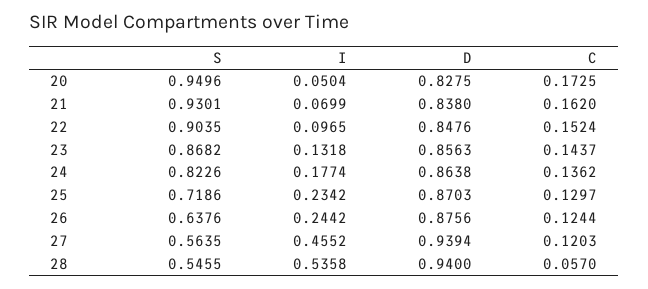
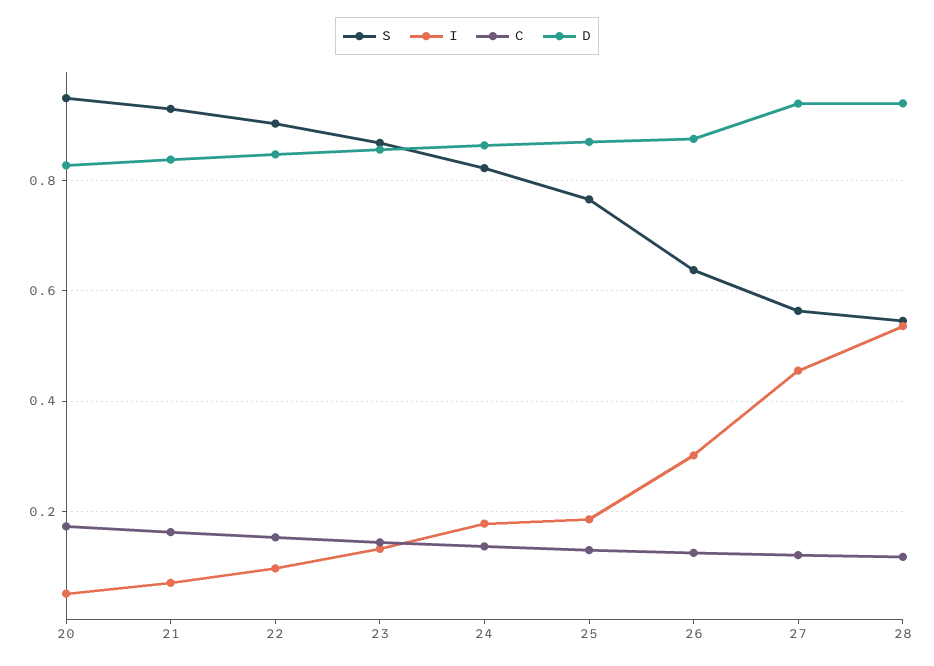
S, 25: 0.7186 -> 0.76
I, 25: 0.2342 -> 0.18
I, 26: 0.2442 -> 0.3
C, 28: 0.057 -> 0.12

